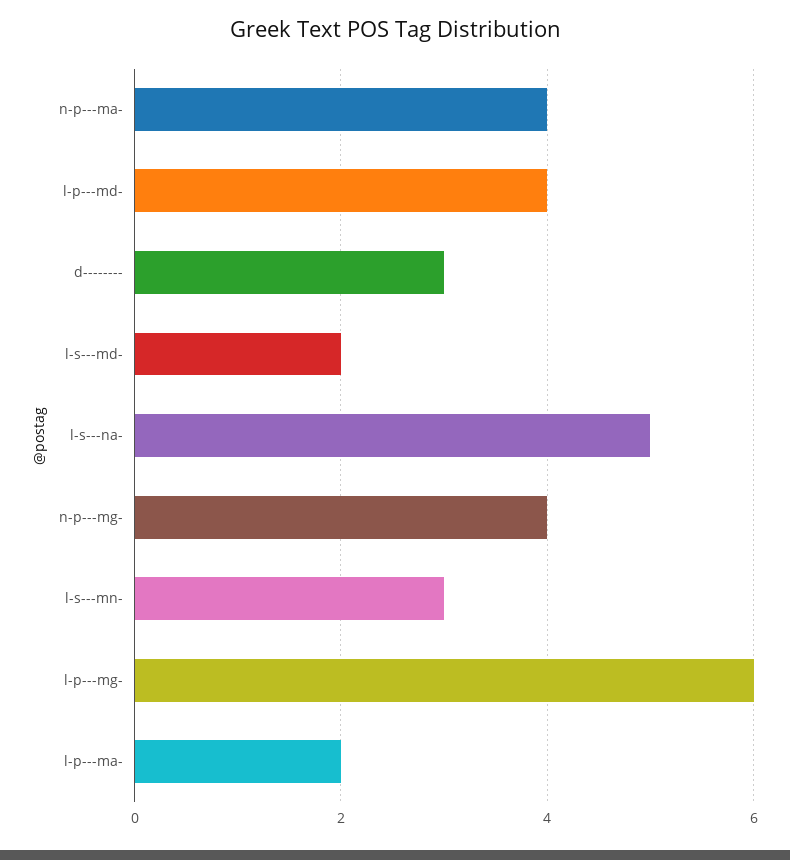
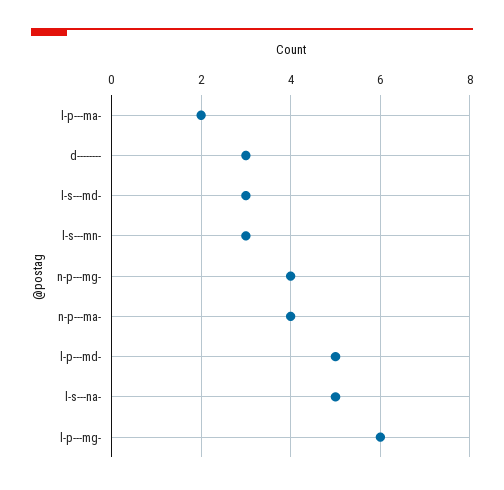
l-p---md-: 4 -> 5
l-s---md-: 2 -> 3

